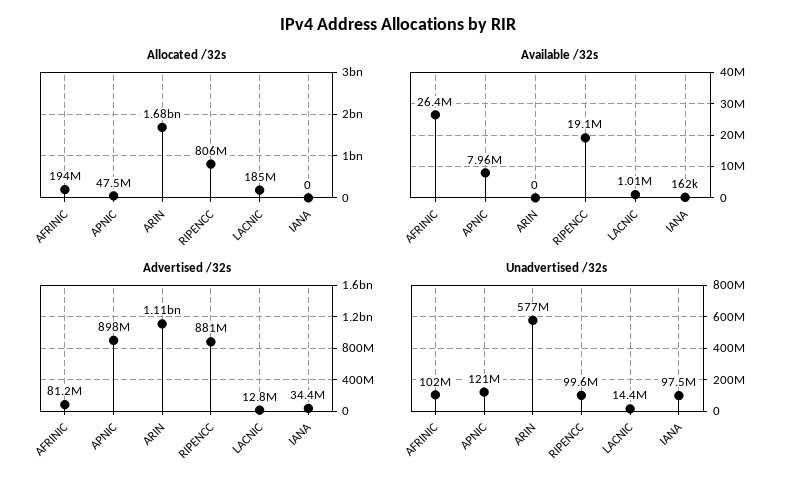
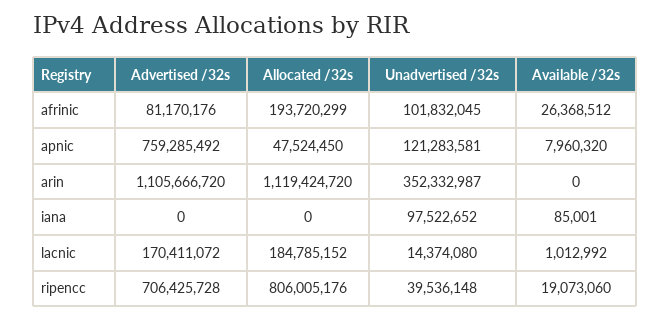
Allocated /32s, ARIN: 1680000000 -> 1119424720
Available /32s, IANA: 162000 -> 85001
Advertised /32s, APNIC: 898000000 -> 759285492
Advertised /32s, RIPENCC: 881000000 -> 706425728
Advertised /32s, LACNIC: 12800000 -> 170411072
Advertised /32s, IANA: 34400000 -> 0
Unadvertised /32s, ARIN: 577000000 -> 352332987
Unadvertised /32s, RIPENCC: 99600000 -> 39536148

